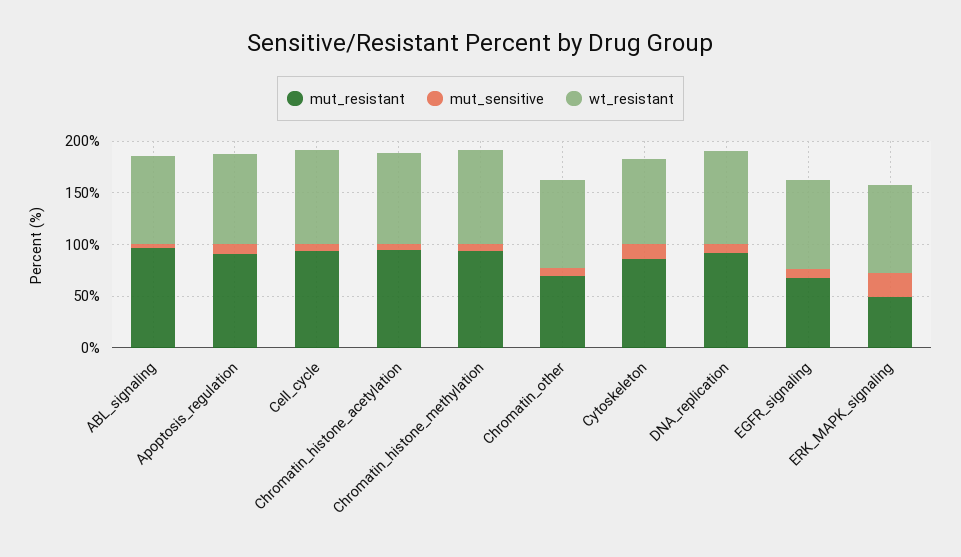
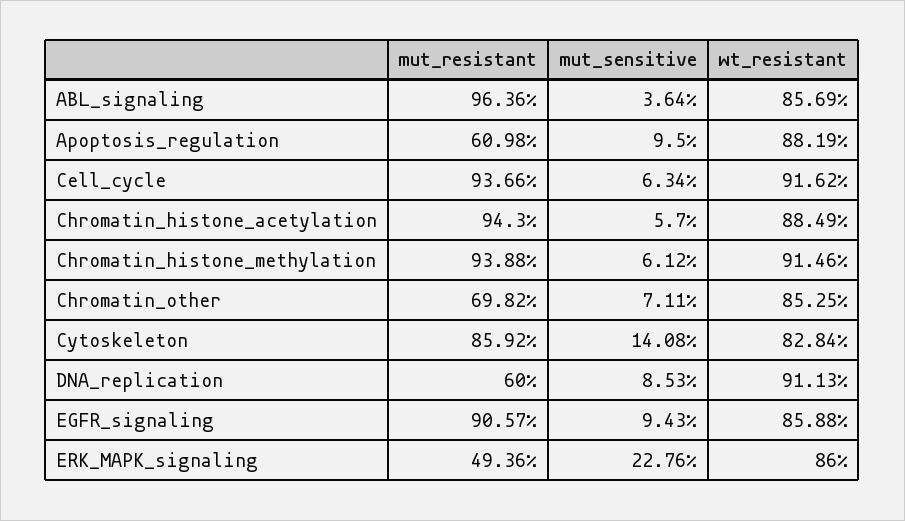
mut_resistant, Apoptosis_regulation: 90 -> 60.98
mut_resistant, DNA_replication: 90 -> 60
mut_resistant, EGFR_signaling: 70 -> 90.57

